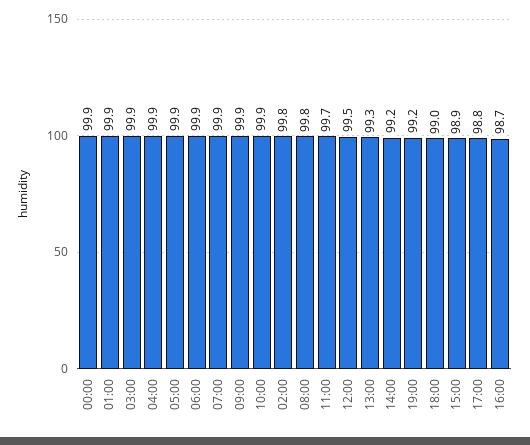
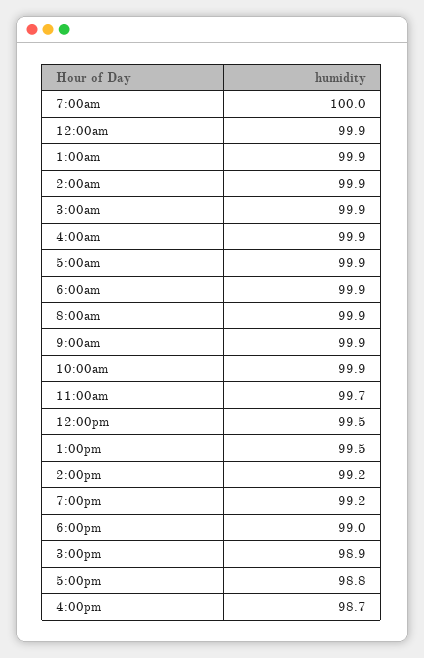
07:00: 99.9 -> 100
02:00: 99.8 -> 99.9
08:00: 99.8 -> 99.9
13:00: 99.3 -> 99.5

